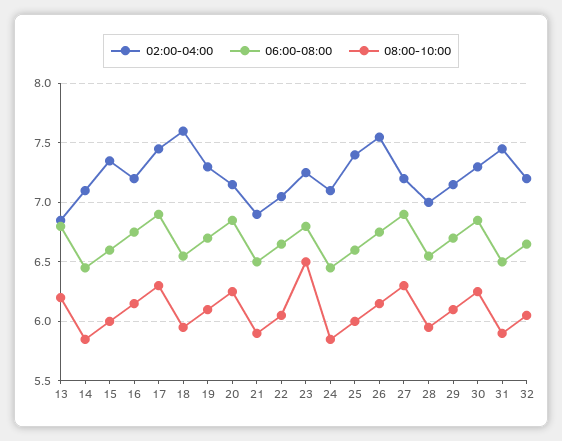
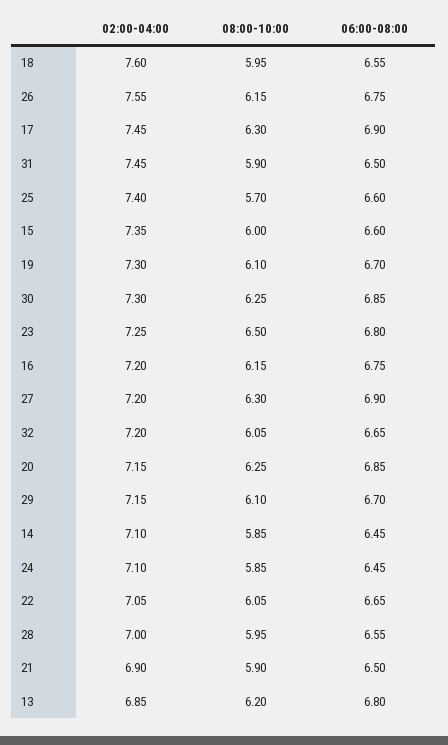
08:00-10:00, 25: 6 -> 5.7

